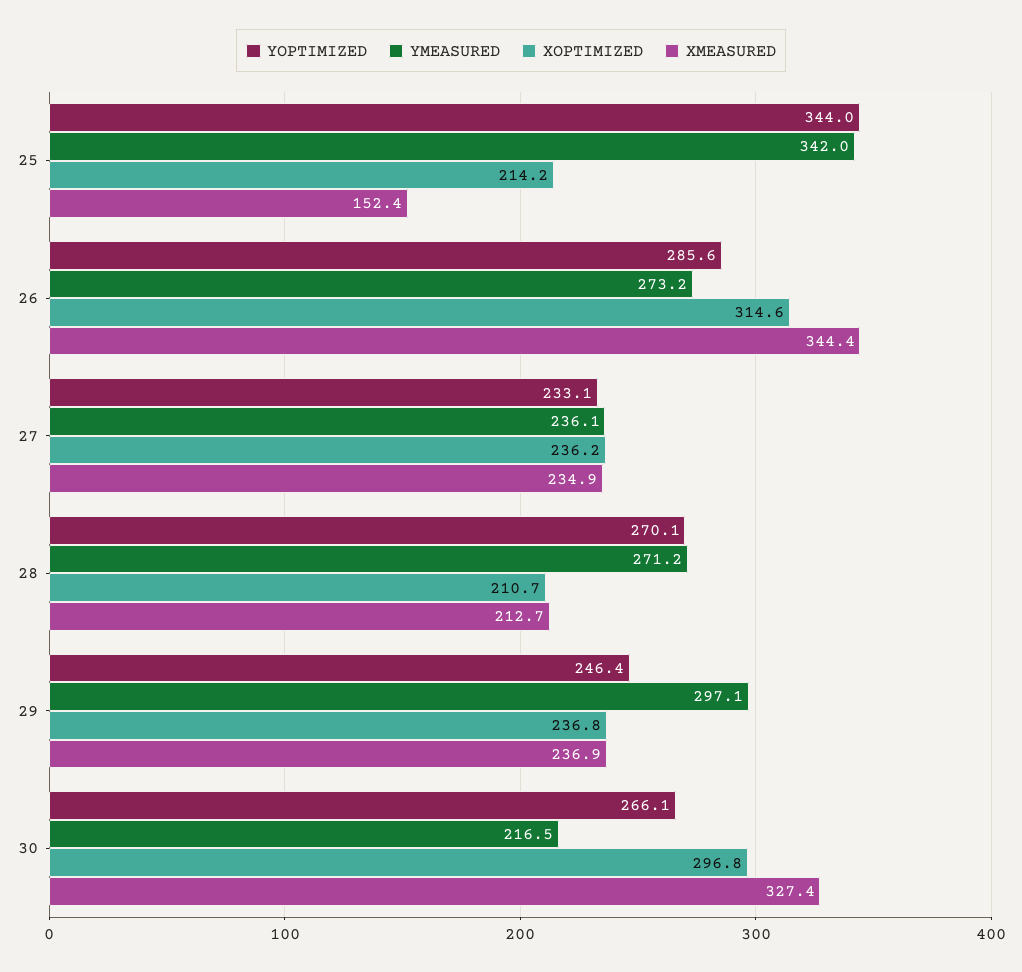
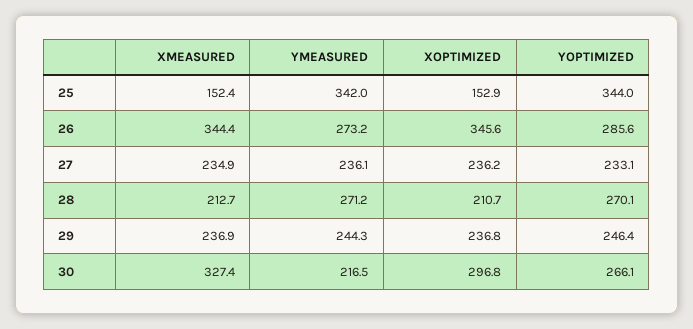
XOPTIMIZED, 25: 214.2 -> 152.9
XOPTIMIZED, 26: 314.6 -> 345.6
YMEASURED, 29: 297.1 -> 244.3

